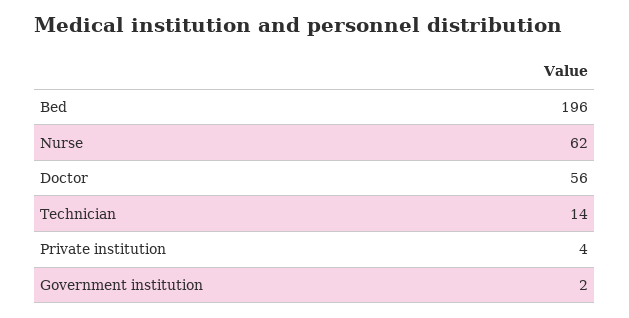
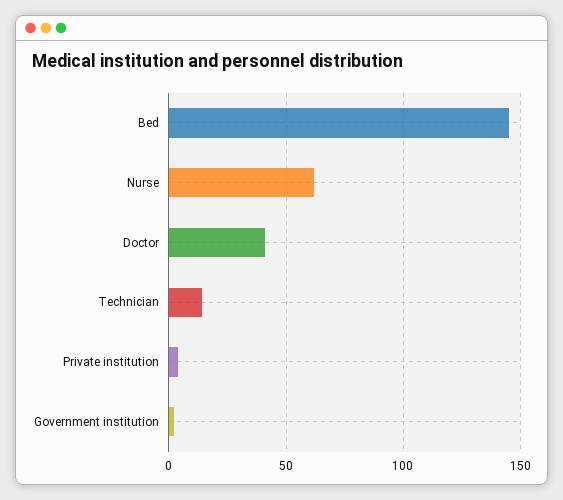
Bed: 196 -> 145
Doctor: 56 -> 40

